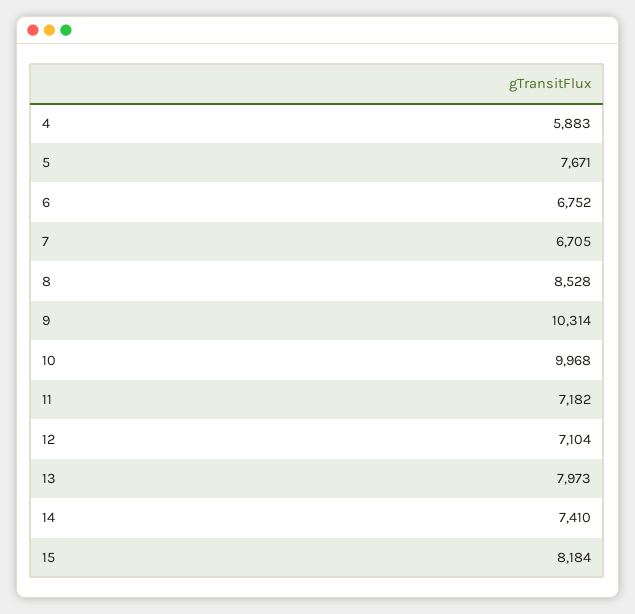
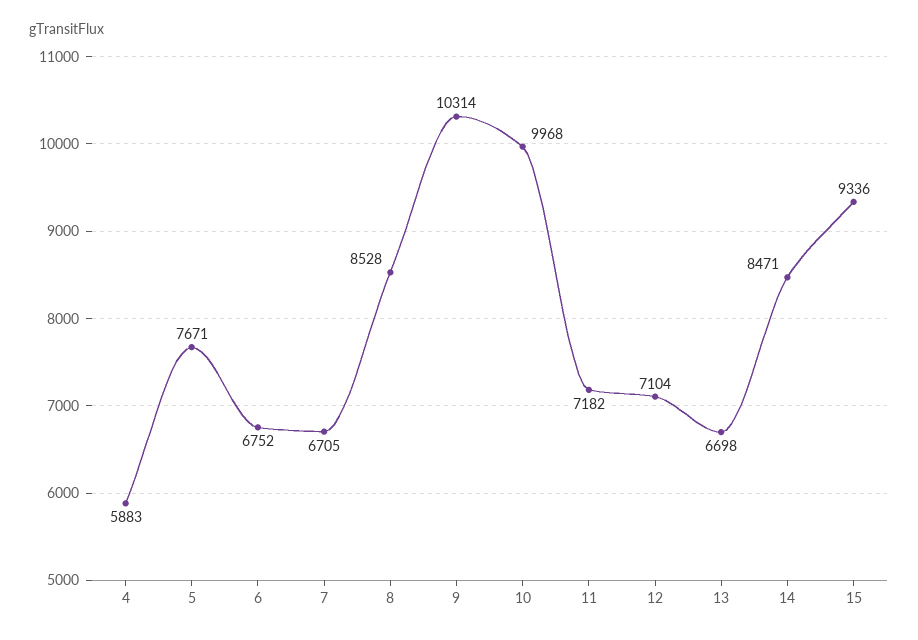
13: 7973 -> 6698
14: 7410 -> 8471
15: 8184 -> 9336

